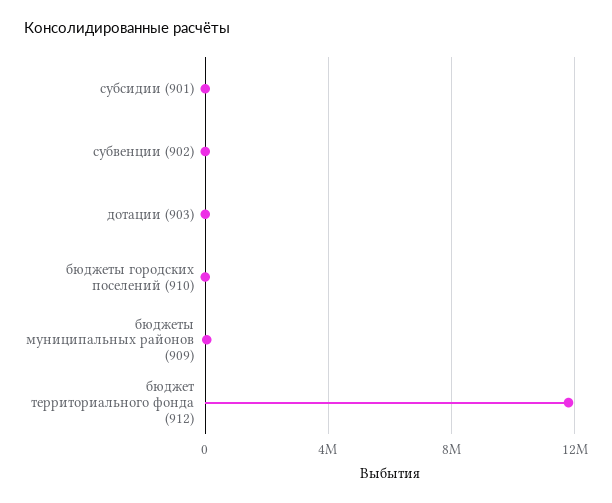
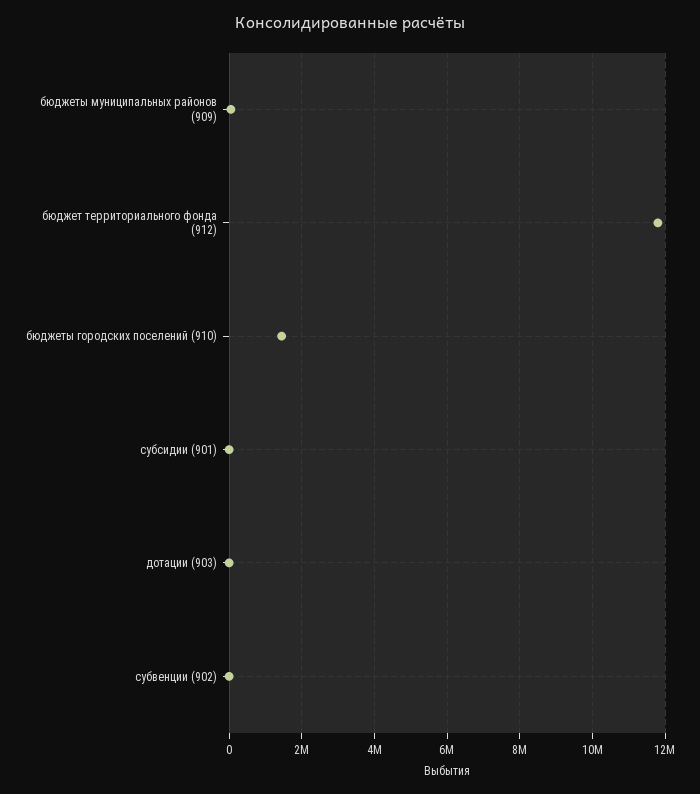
бюджеты городских поселений (910): 0 -> 1400000

